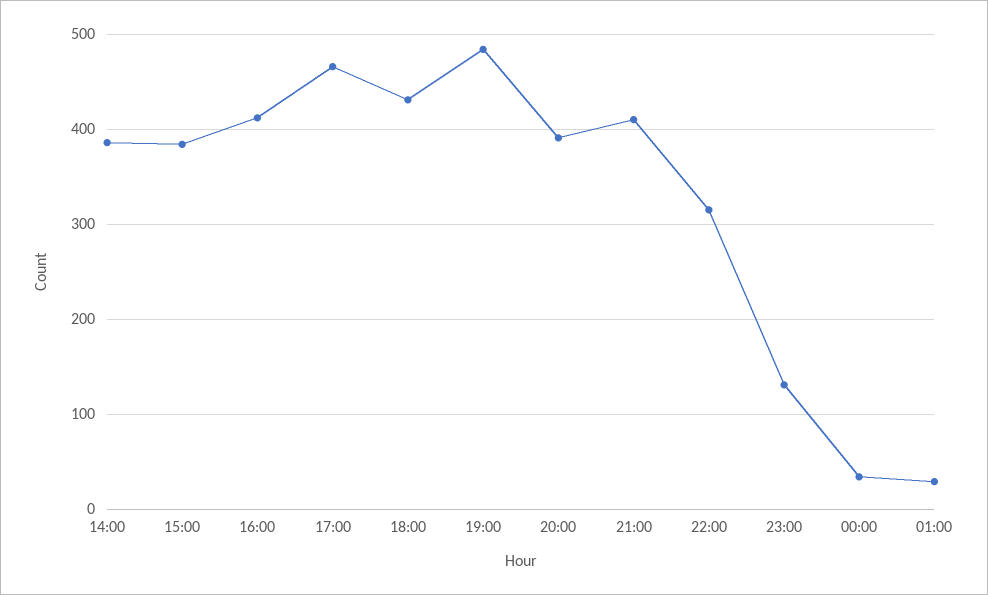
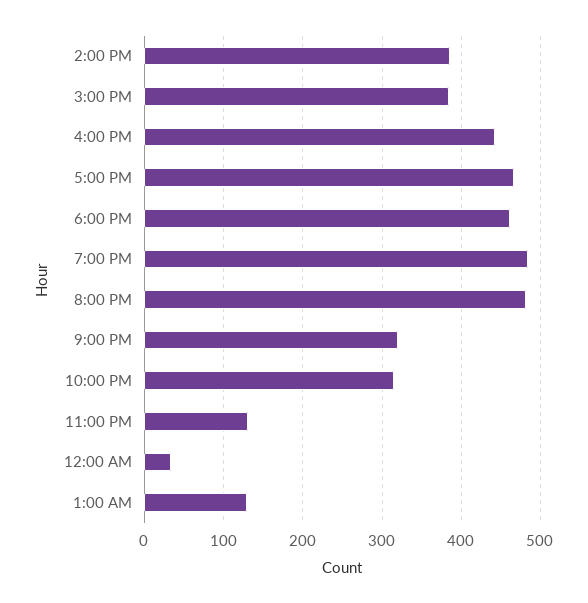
16:00: 410 -> 440
18:00: 430 -> 460
20:00: 390 -> 480
21:00: 410 -> 320
01:00: 30 -> 130

